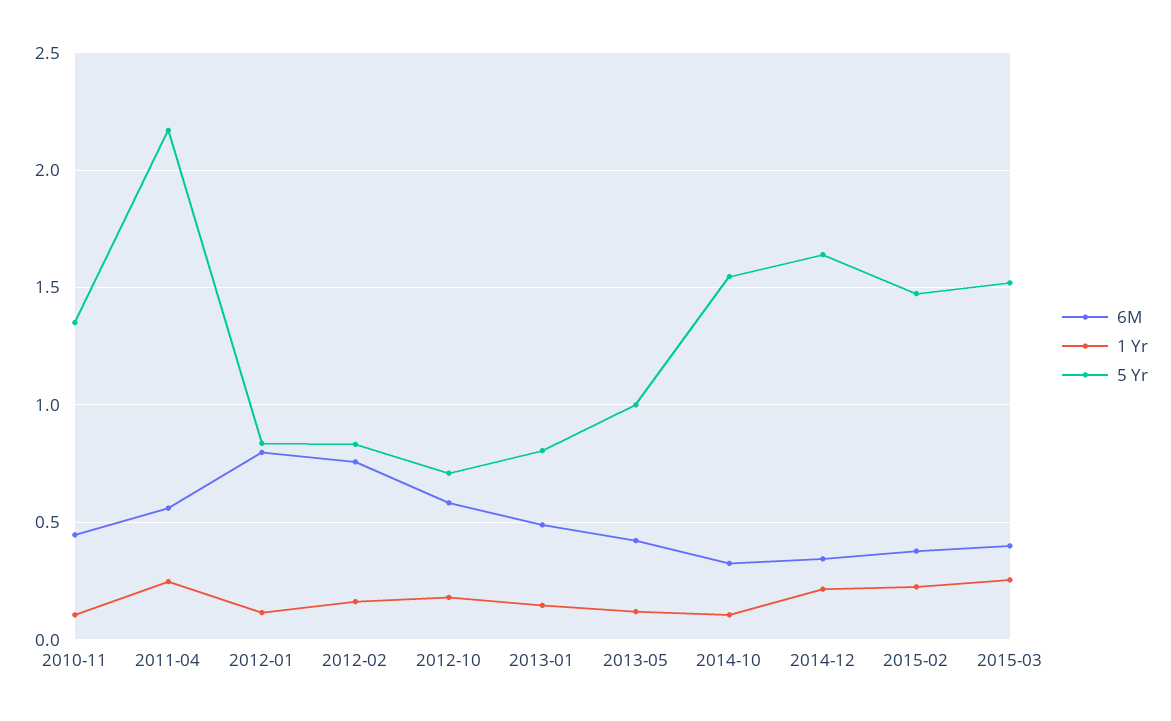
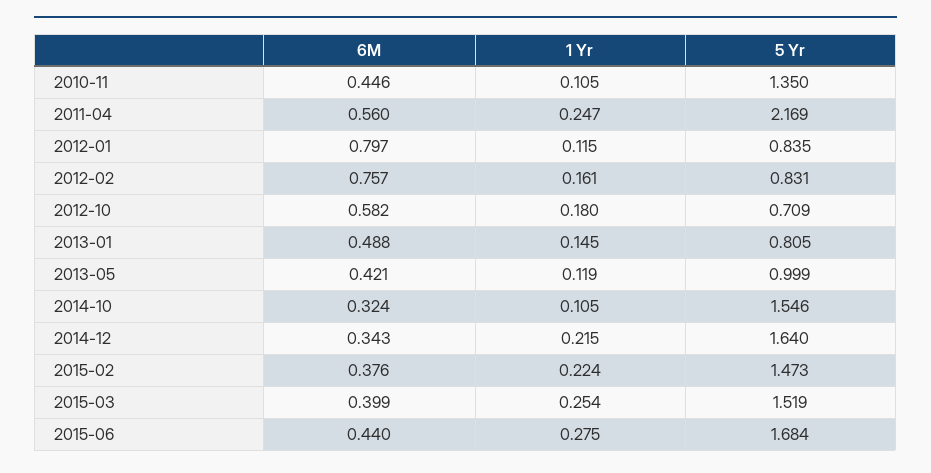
6M, 2015-06: none -> 0.44
1 Yr, 2015-06: none -> 0.275
5 Yr, 2015-06: none -> 1.684

